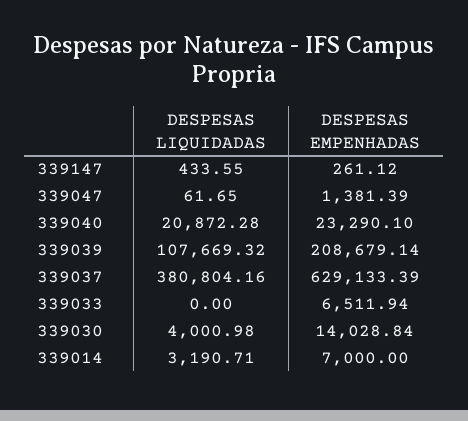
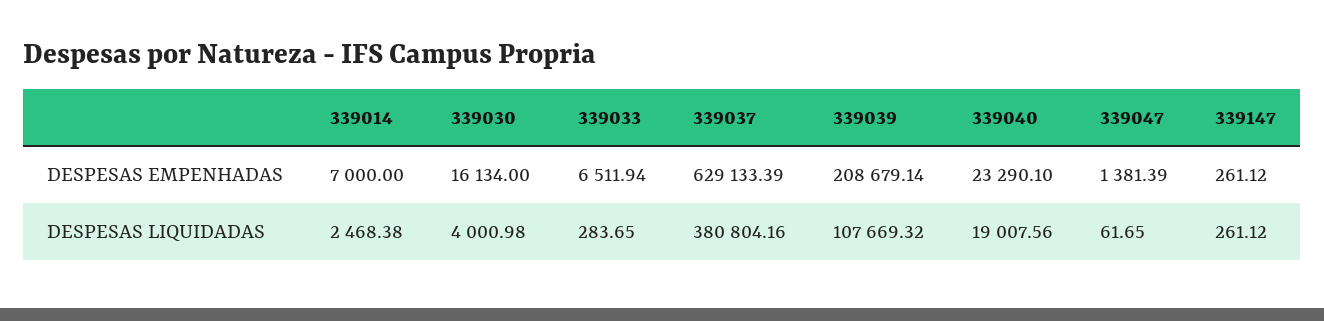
DESPESAS LIQUIDADAS, 339147: 433.55 -> 261.12
DESPESAS LIQUIDADAS, 339040: 20872.28 -> 19007.56
DESPESAS LIQUIDADAS, 339033: 0 -> 283.65
DESPESAS EMPENHADAS, 339030: 14028.84 -> 16134
DESPESAS LIQUIDADAS, 339014: 3190.71 -> 2468.38

